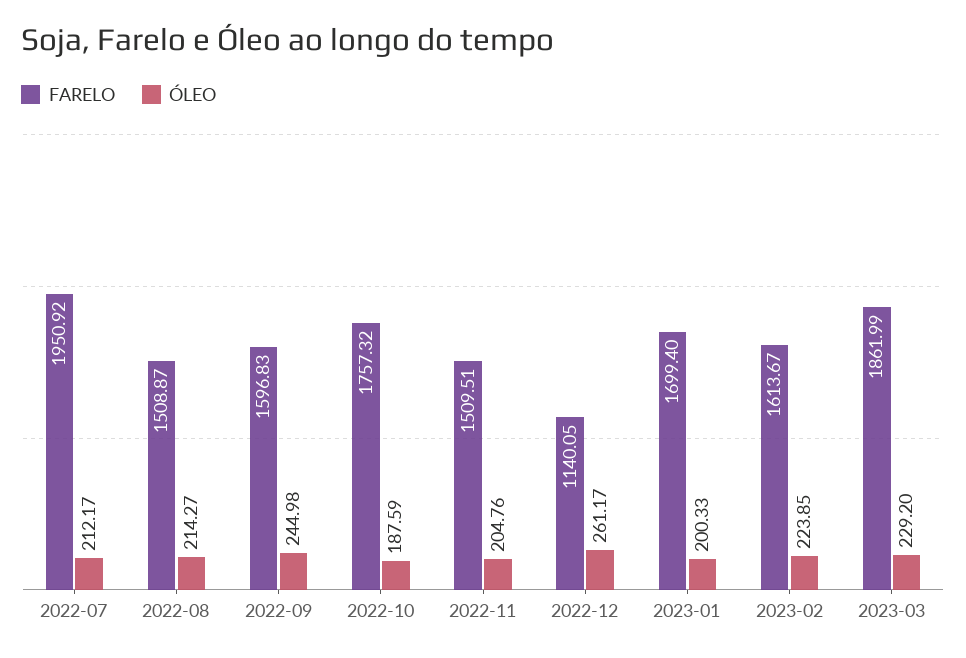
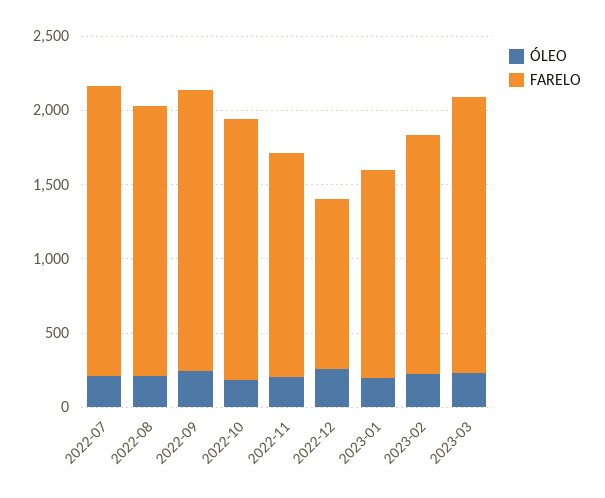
FARELO, 2022-08: 1508.87 -> 1800
FARELO, 2022-09: 1596.83 -> 1900
FARELO, 2023-01: 1699.4 -> 1400

